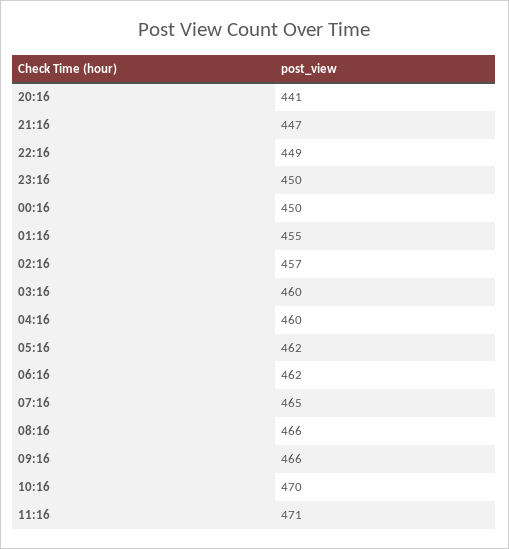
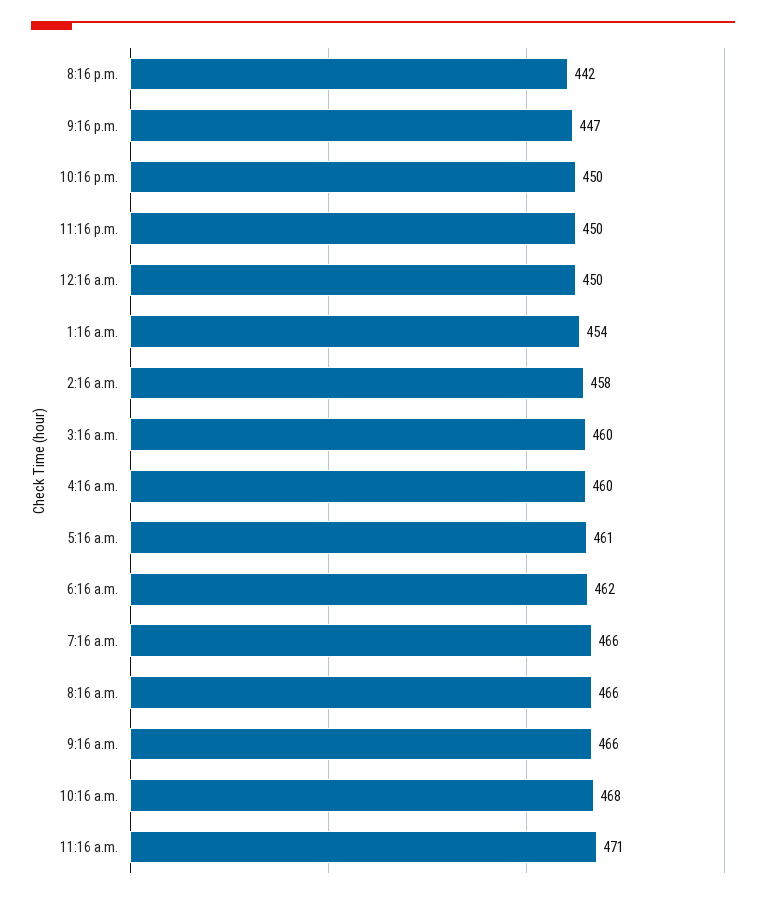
20:16: 441 -> 442
22:16: 449 -> 450
01:16: 455 -> 454
02:16: 457 -> 458
05:16: 462 -> 461
07:16: 465 -> 466
10:16: 470 -> 468

